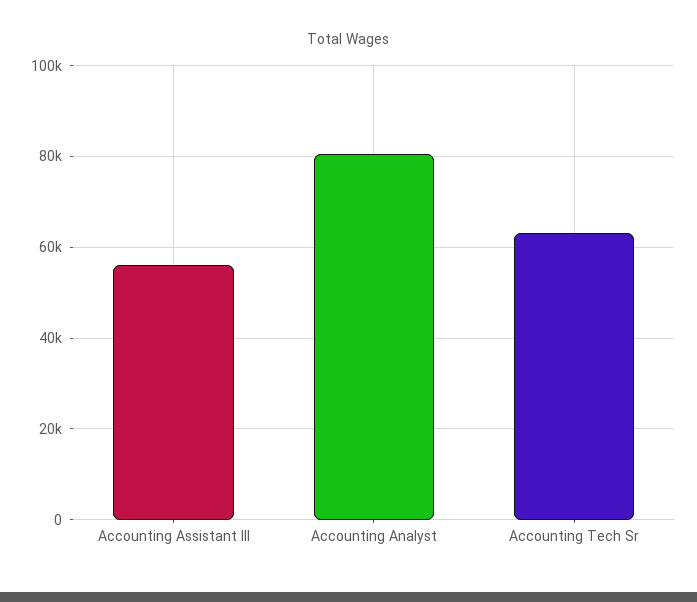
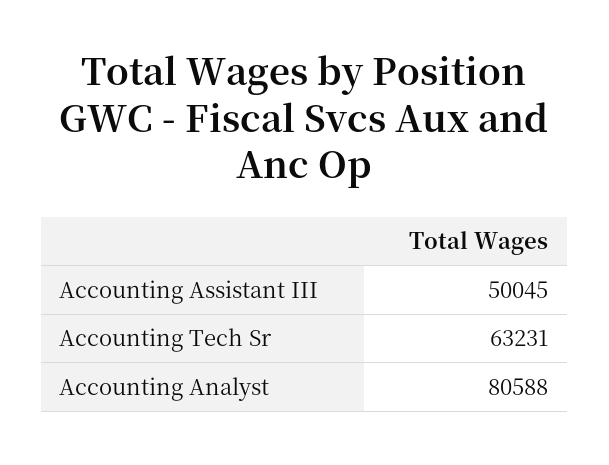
Accounting Assistant III: 56000 -> 50045

